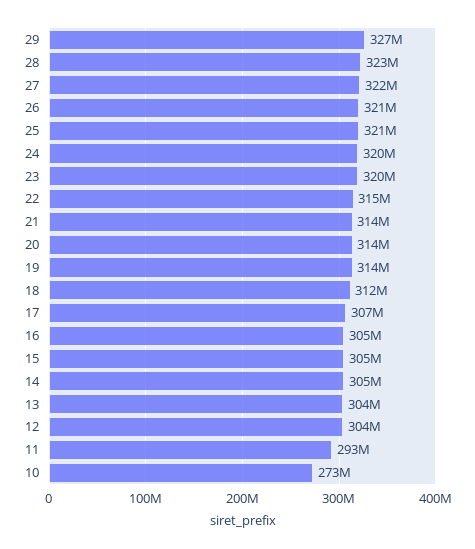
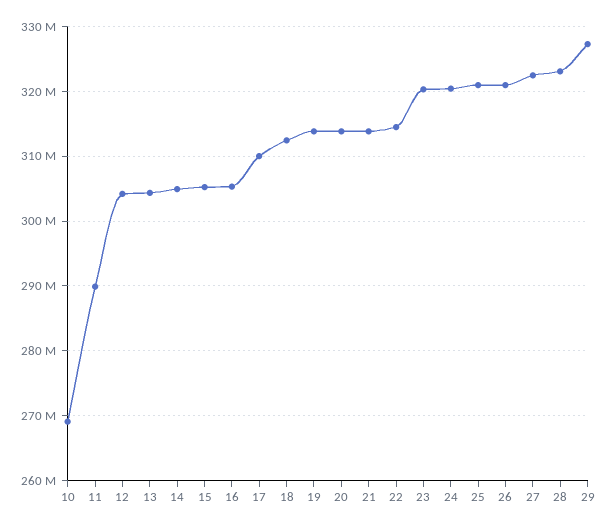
17: 307000000 -> 310000000
11: 293000000 -> 290000000
10: 273000000 -> 269000000

